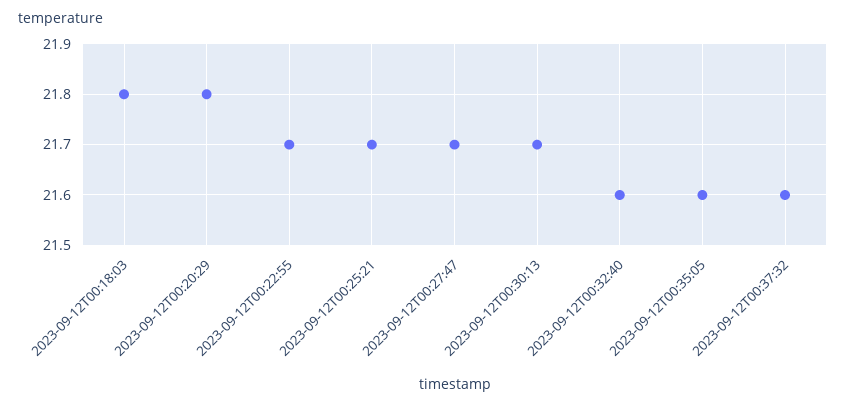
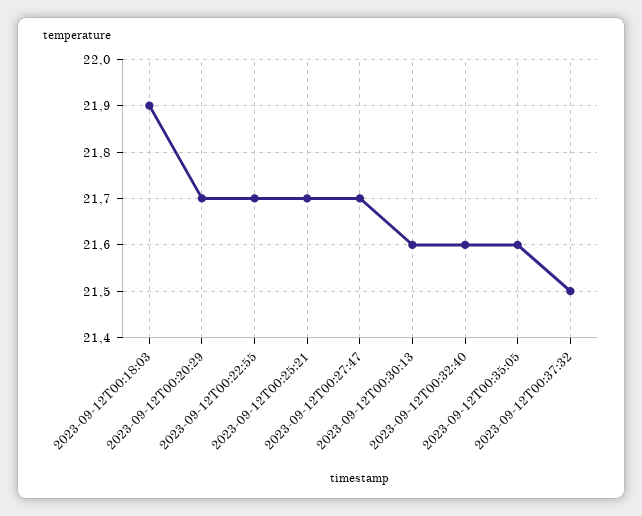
2023-09-12T00:18:03: 21.8 -> 21.9
2023-09-12T00:20:29: 21.8 -> 21.7
2023-09-12T00:30:13: 21.7 -> 21.6
2023-09-12T00:37:32: 21.6 -> 21.5

